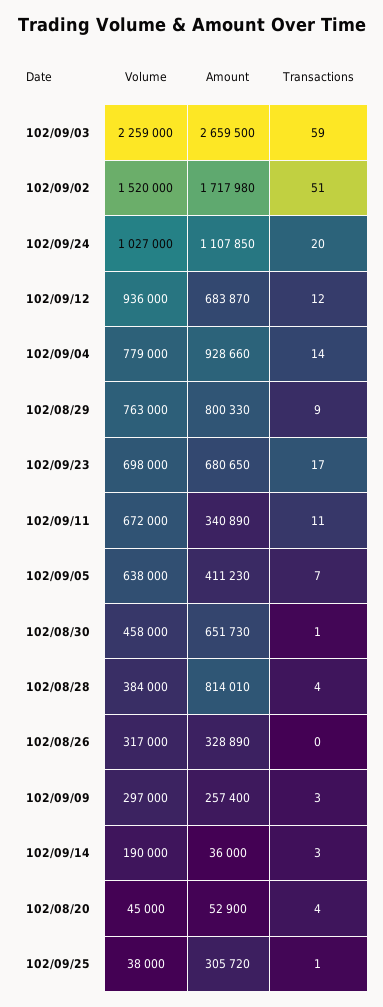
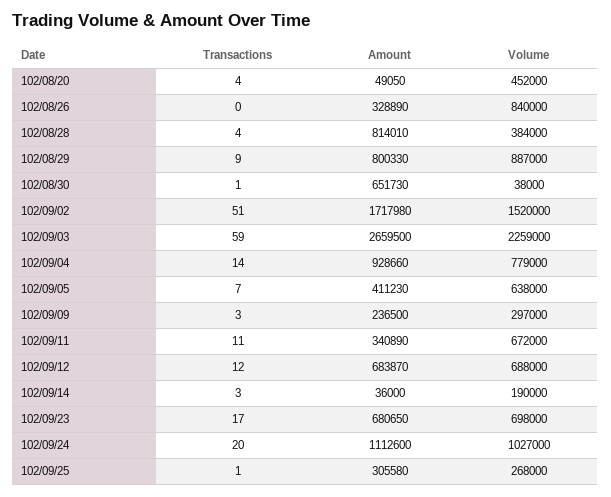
Amount, 102/09/24: 1107850 -> 1112600
Volume, 102/09/12: 936000 -> 688000
Volume, 102/08/29: 763000 -> 887000
Volume, 102/08/30: 458000 -> 38000
Volume, 102/08/26: 317000 -> 840000
Amount, 102/09/09: 257400 -> 236500
Volume, 102/08/20: 45000 -> 452000
Amount, 102/08/20: 52900 -> 49050
Volume, 102/09/25: 38000 -> 268000
Amount, 102/09/25: 305720 -> 305580

